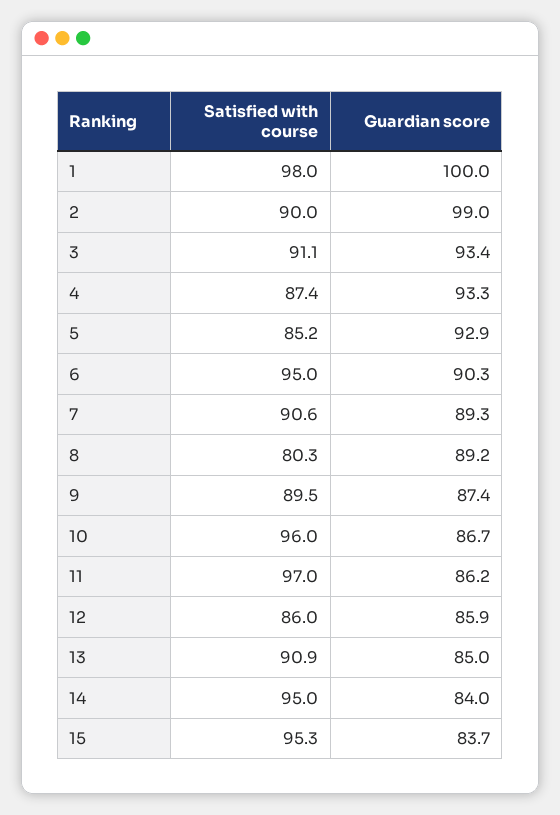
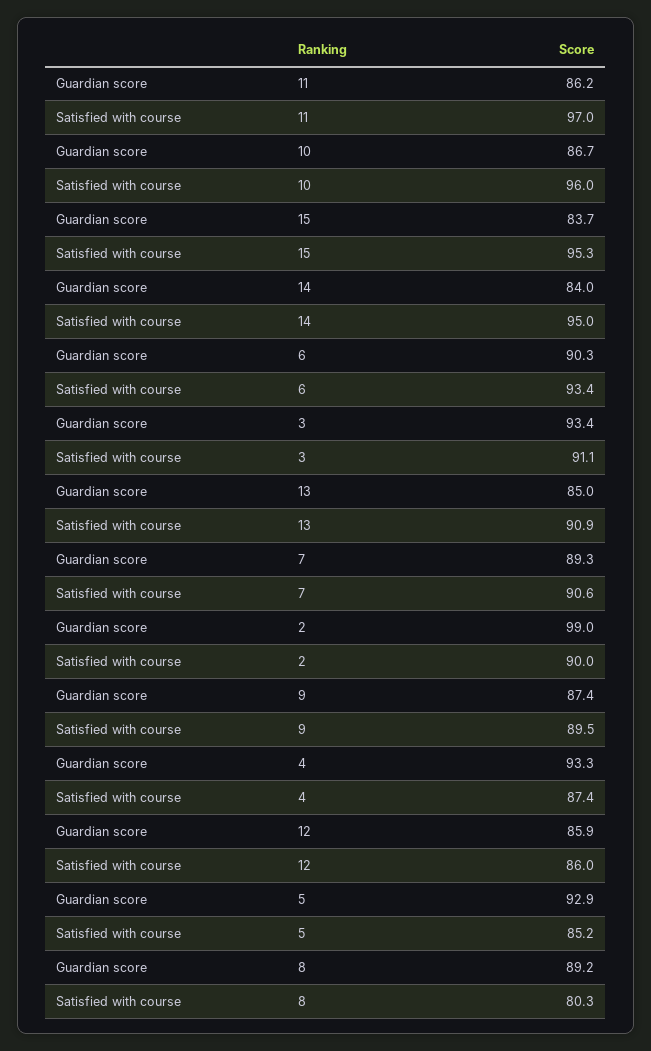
Satisfied with course, 1: 98 -> none
Guardian score, 1: 100 -> none
Satisfied with course, 6: 95 -> 93.4

